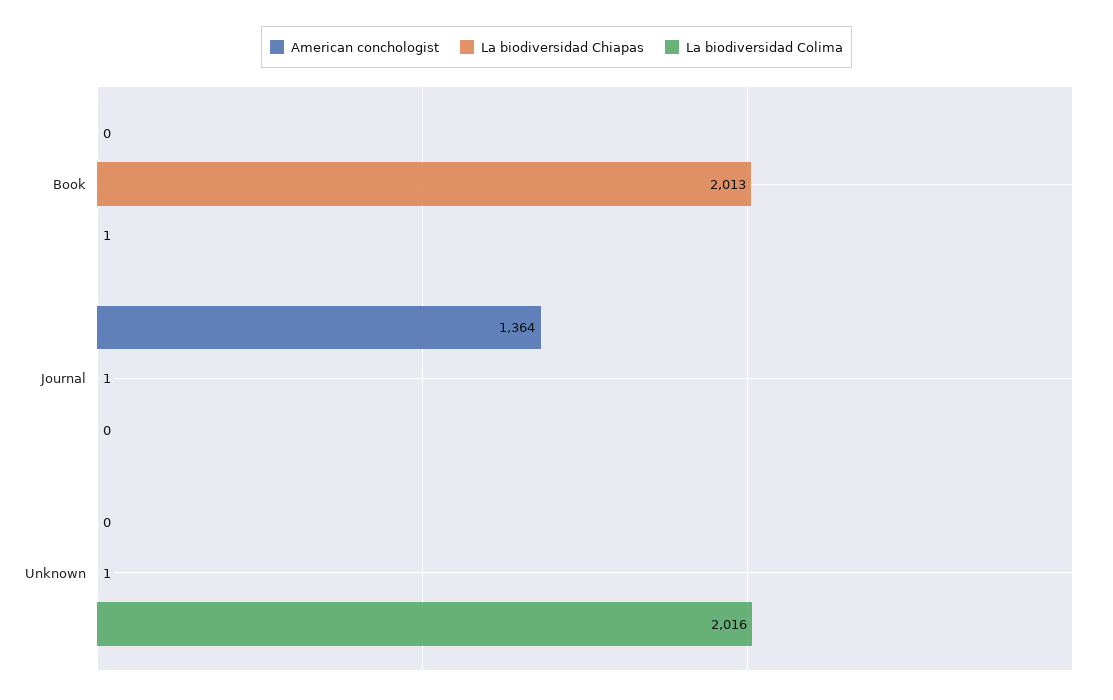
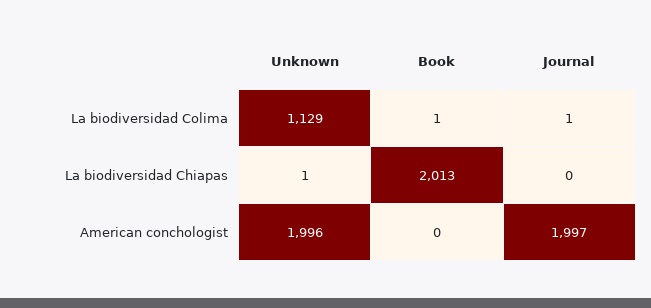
American conchologist, Journal: 1364 -> 1997
La biodiversidad Chiapas, Journal: 1 -> 0
La biodiversidad Colima, Journal: 0 -> 1
American conchologist, Unknown: 0 -> 1996
La biodiversidad Colima, Unknown: 2016 -> 1129

